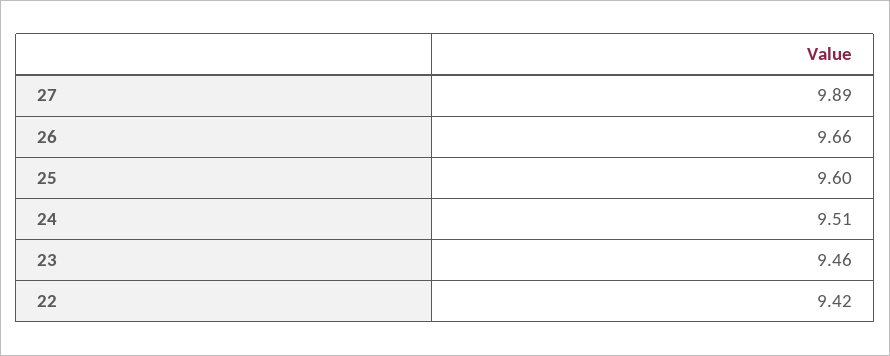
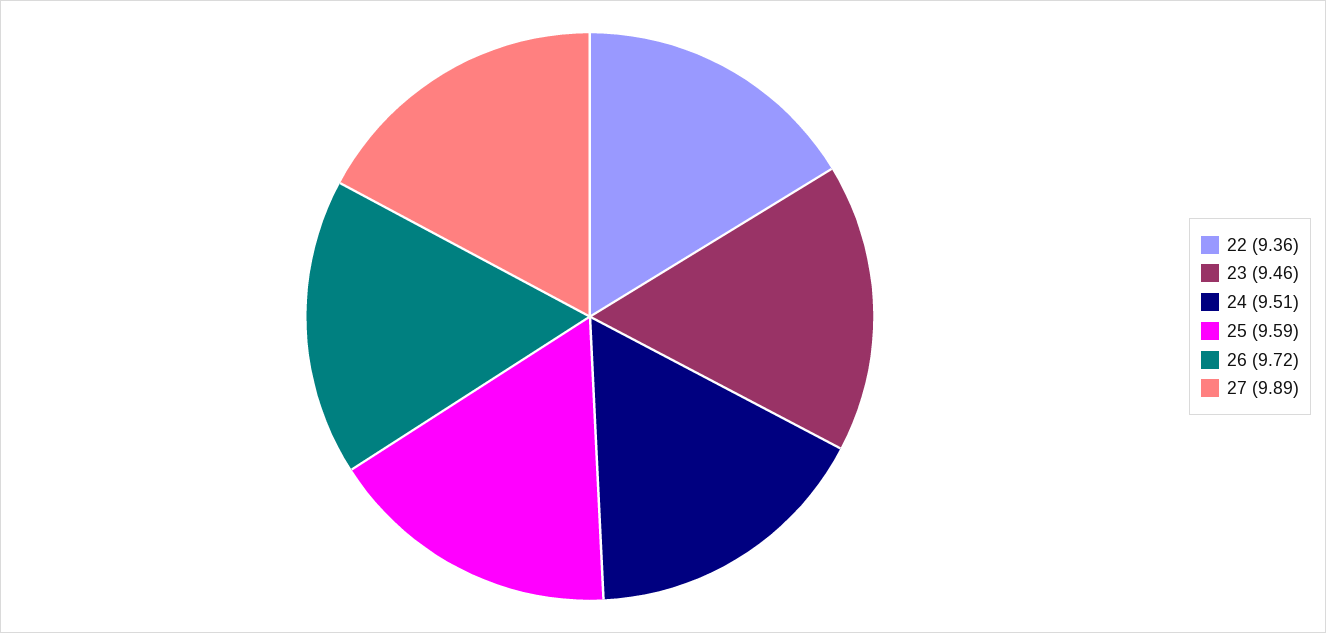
26: 9.66 -> 9.72
25: 9.6 -> 9.59
22: 9.42 -> 9.36

